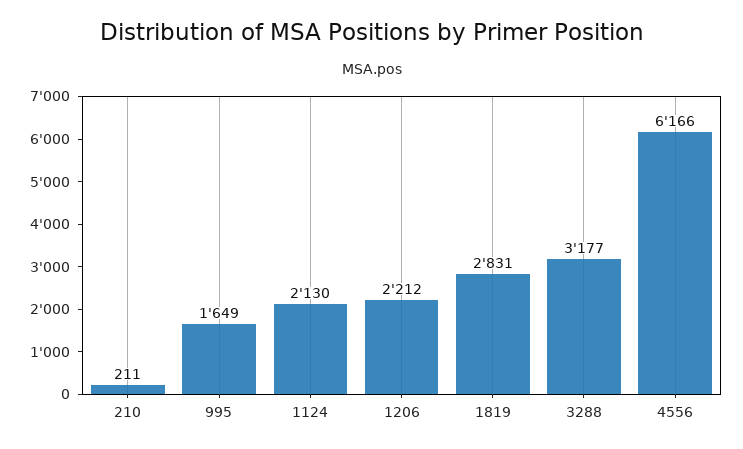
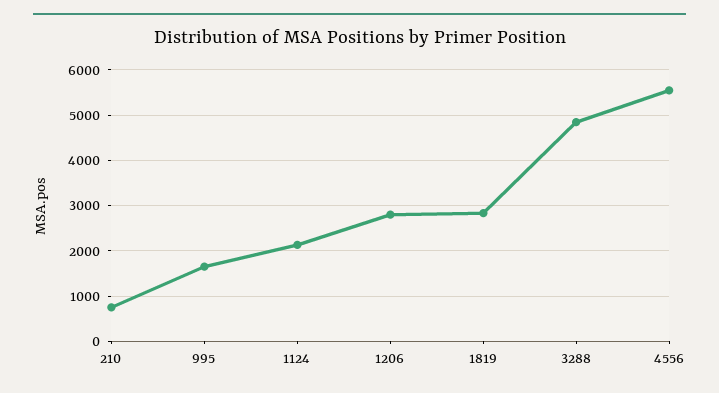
210: 211 -> 800
1206: 2212 -> 2800
3288: 3177 -> 4800
4556: 6166 -> 5600

